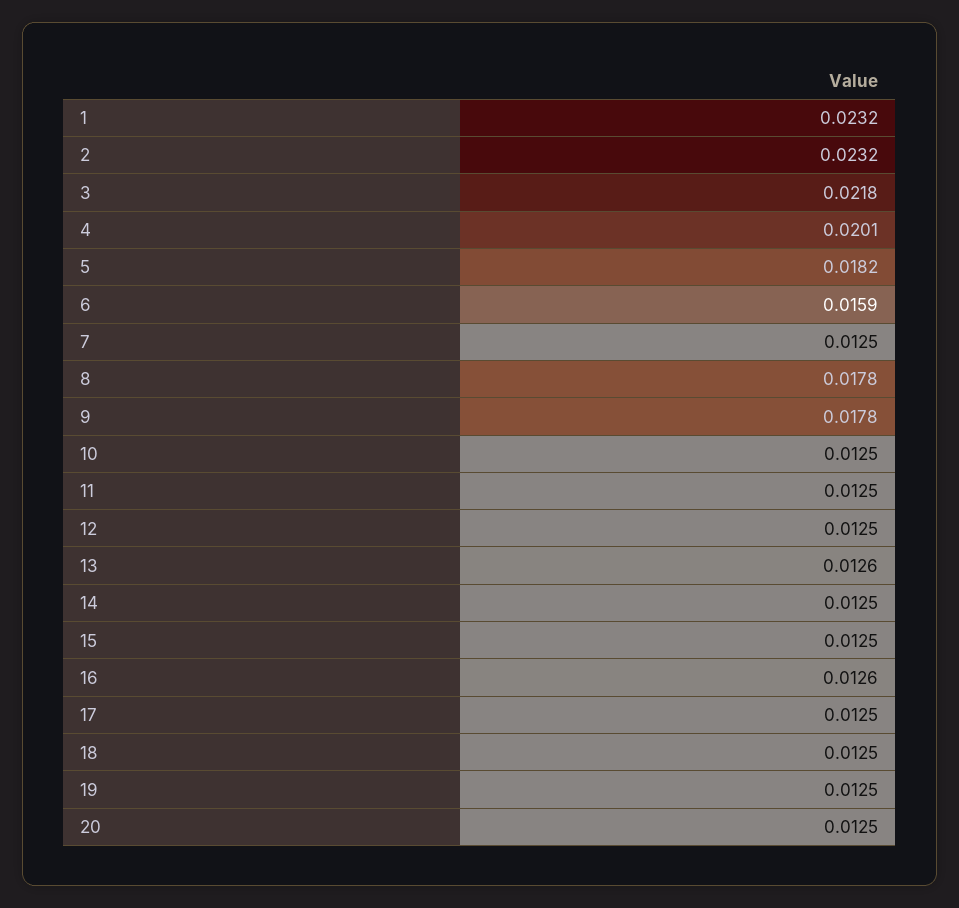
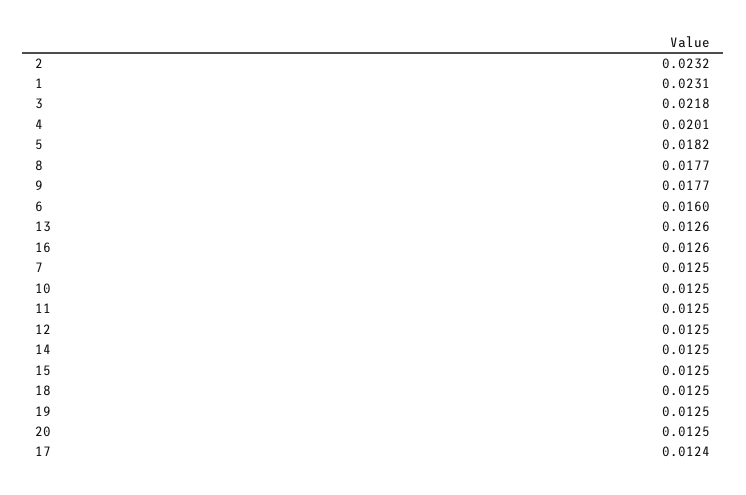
1: 0.0232 -> 0.0231
6: 0.0159 -> 0.016
8: 0.0178 -> 0.0177
9: 0.0178 -> 0.0177
17: 0.0125 -> 0.0124

